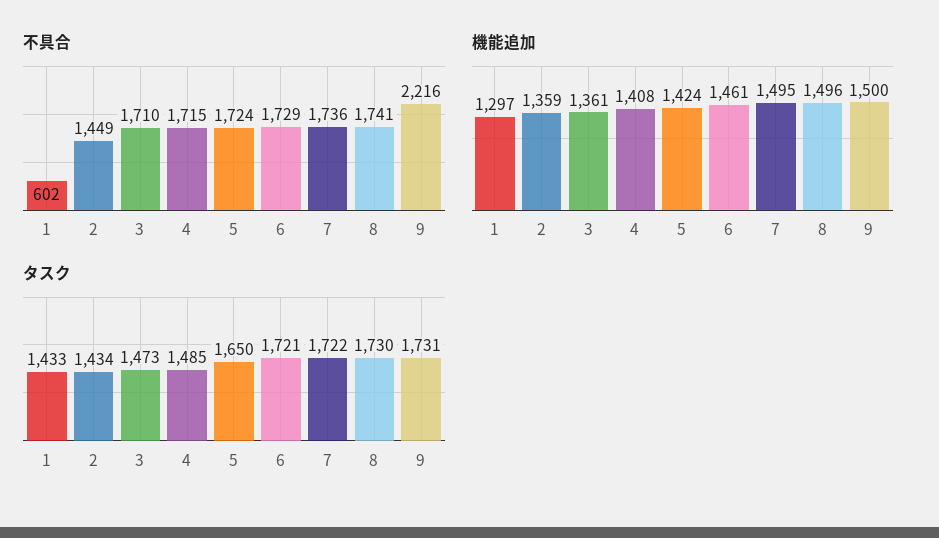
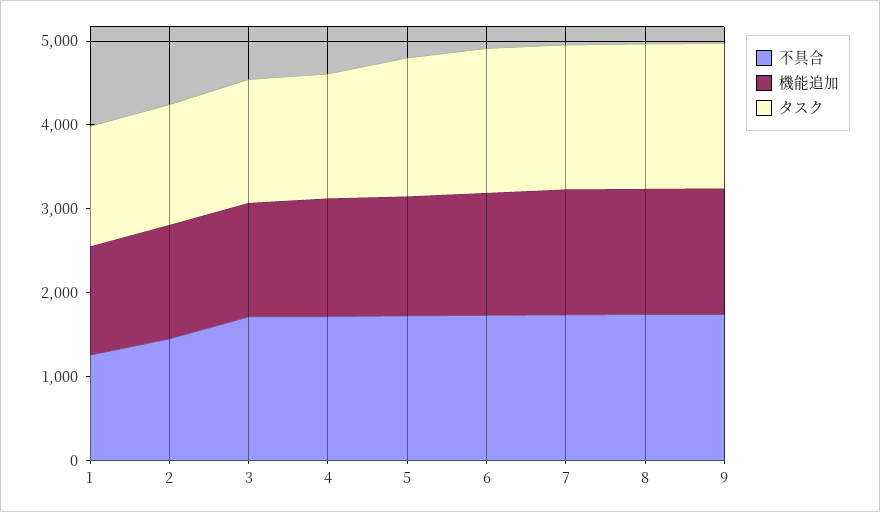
不具合, 1: 602 -> 1200
不具合, 9: 2216 -> 1800

